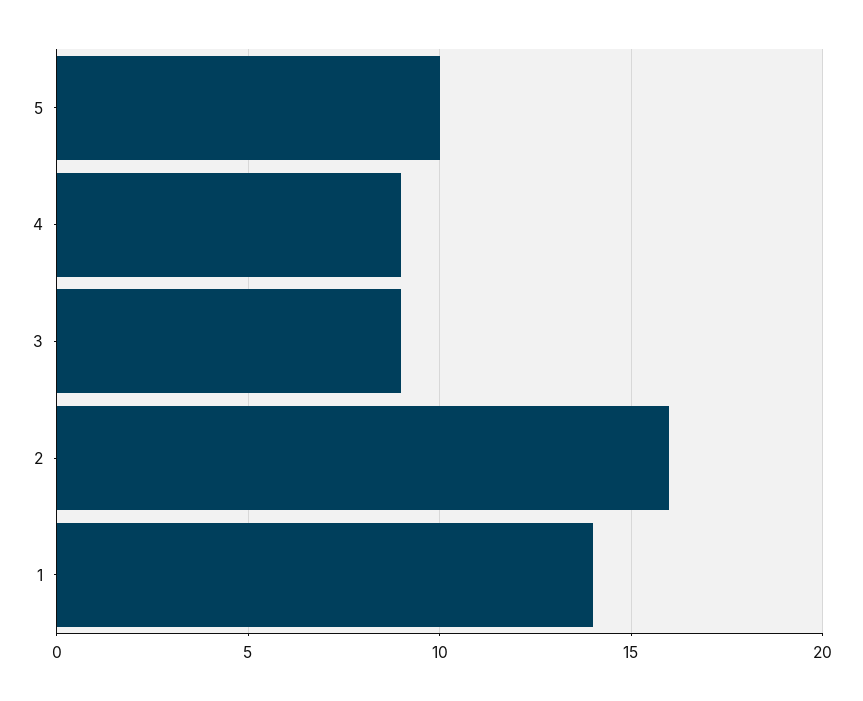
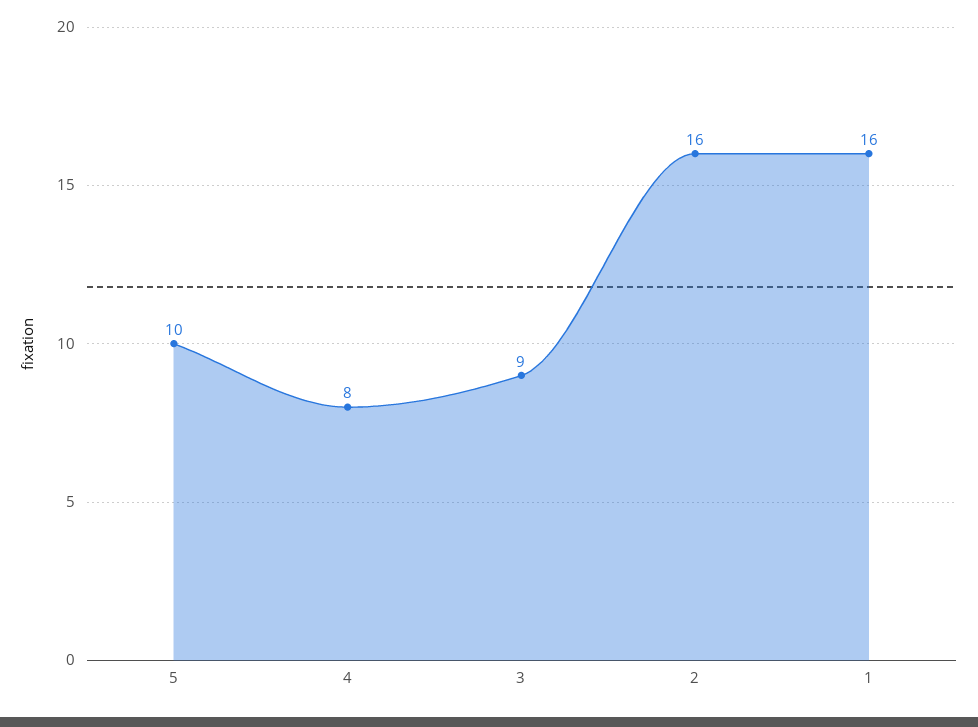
4: 9 -> 8
1: 14 -> 16

